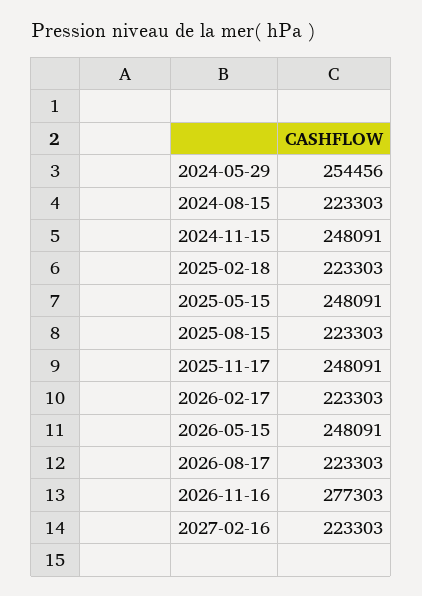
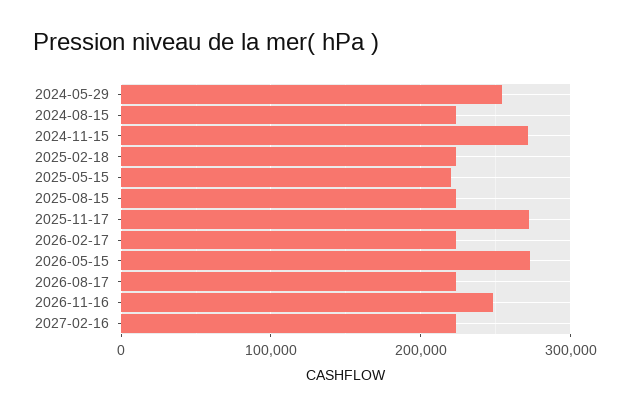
2024-11-15: 248091 -> 270000
2025-05-15: 248091 -> 220000
2025-11-17: 248091 -> 270000
2026-05-15: 248091 -> 270000
2026-11-16: 277303 -> 250000

